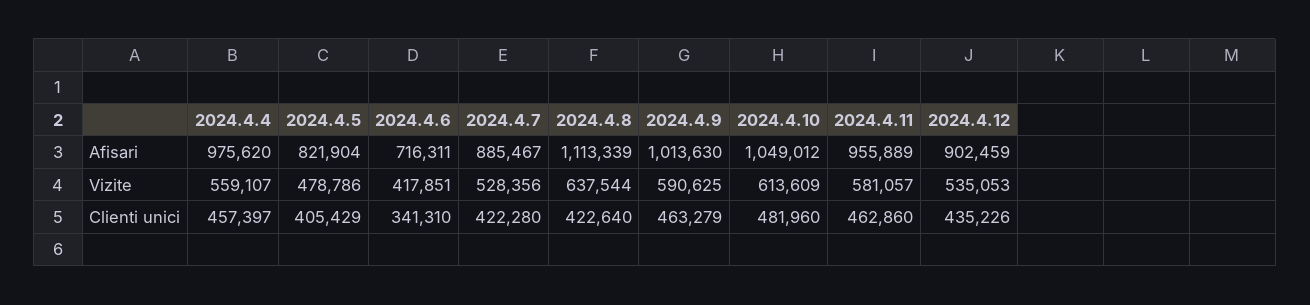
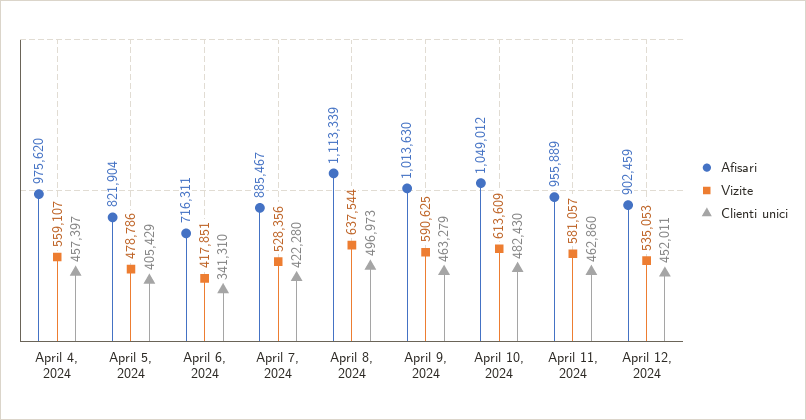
Clienti unici, 2024.4.8: 422640 -> 496973
Clienti unici, 2024.4.10: 481960 -> 482430
Clienti unici, 2024.4.12: 435226 -> 452011

